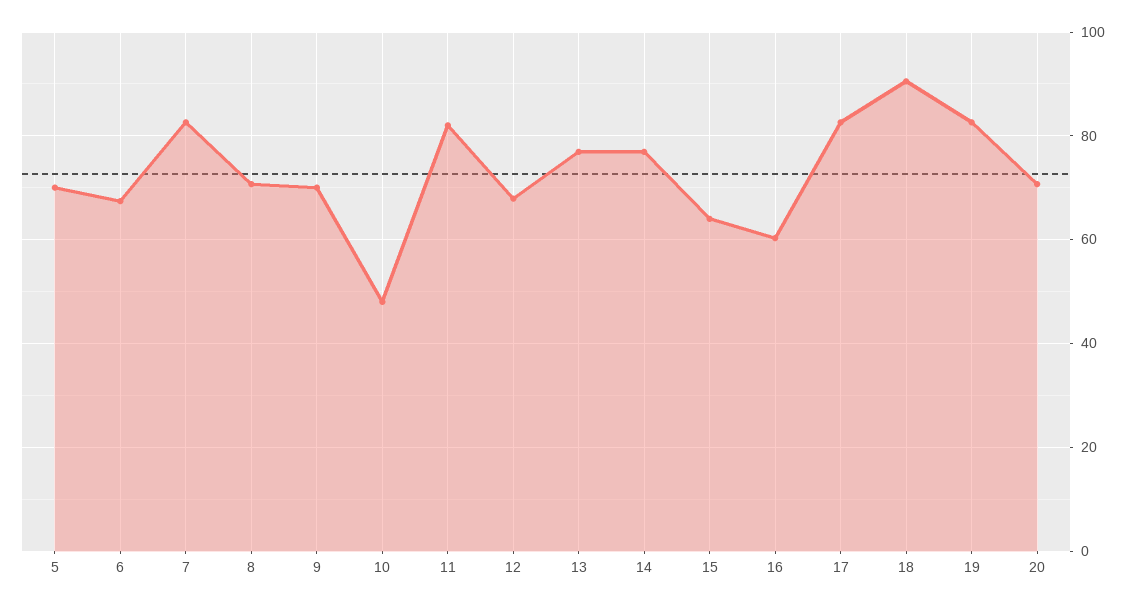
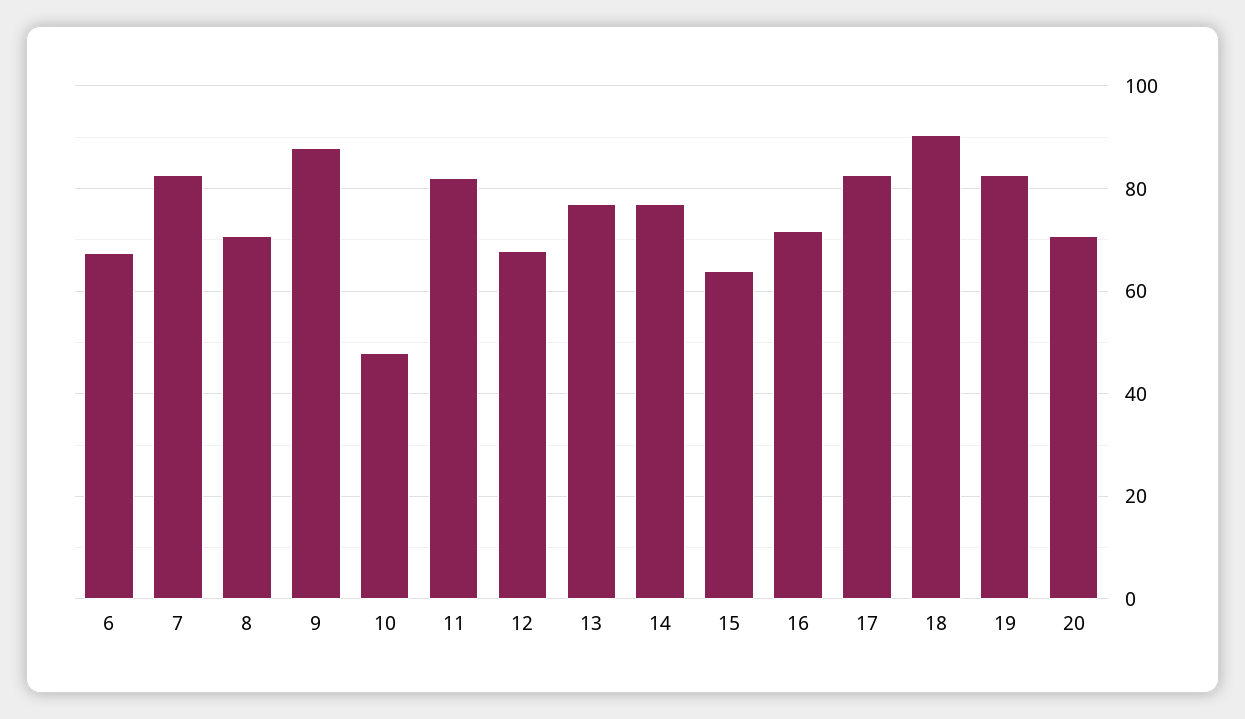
5: 70 -> none
9: 70 -> 88
16: 60 -> 72

